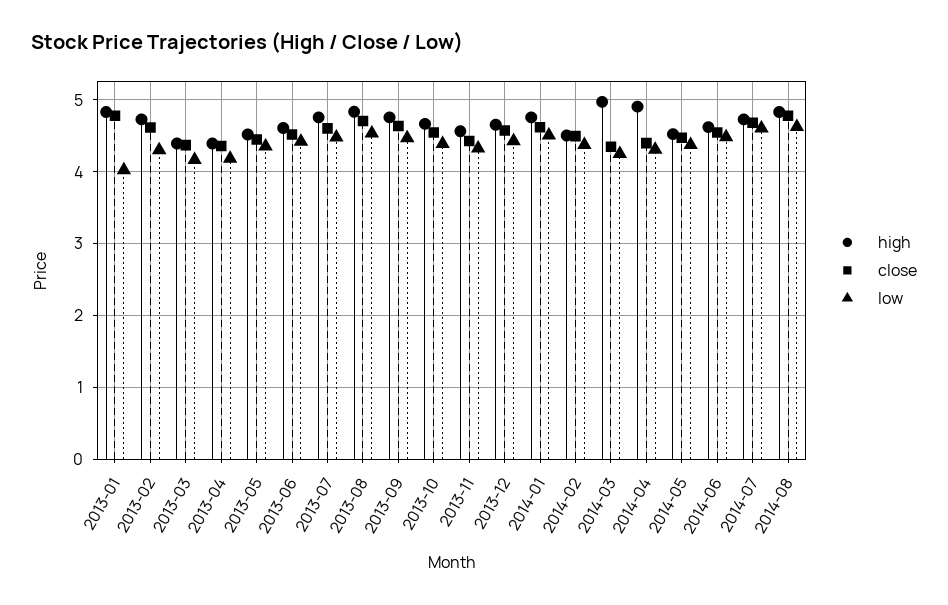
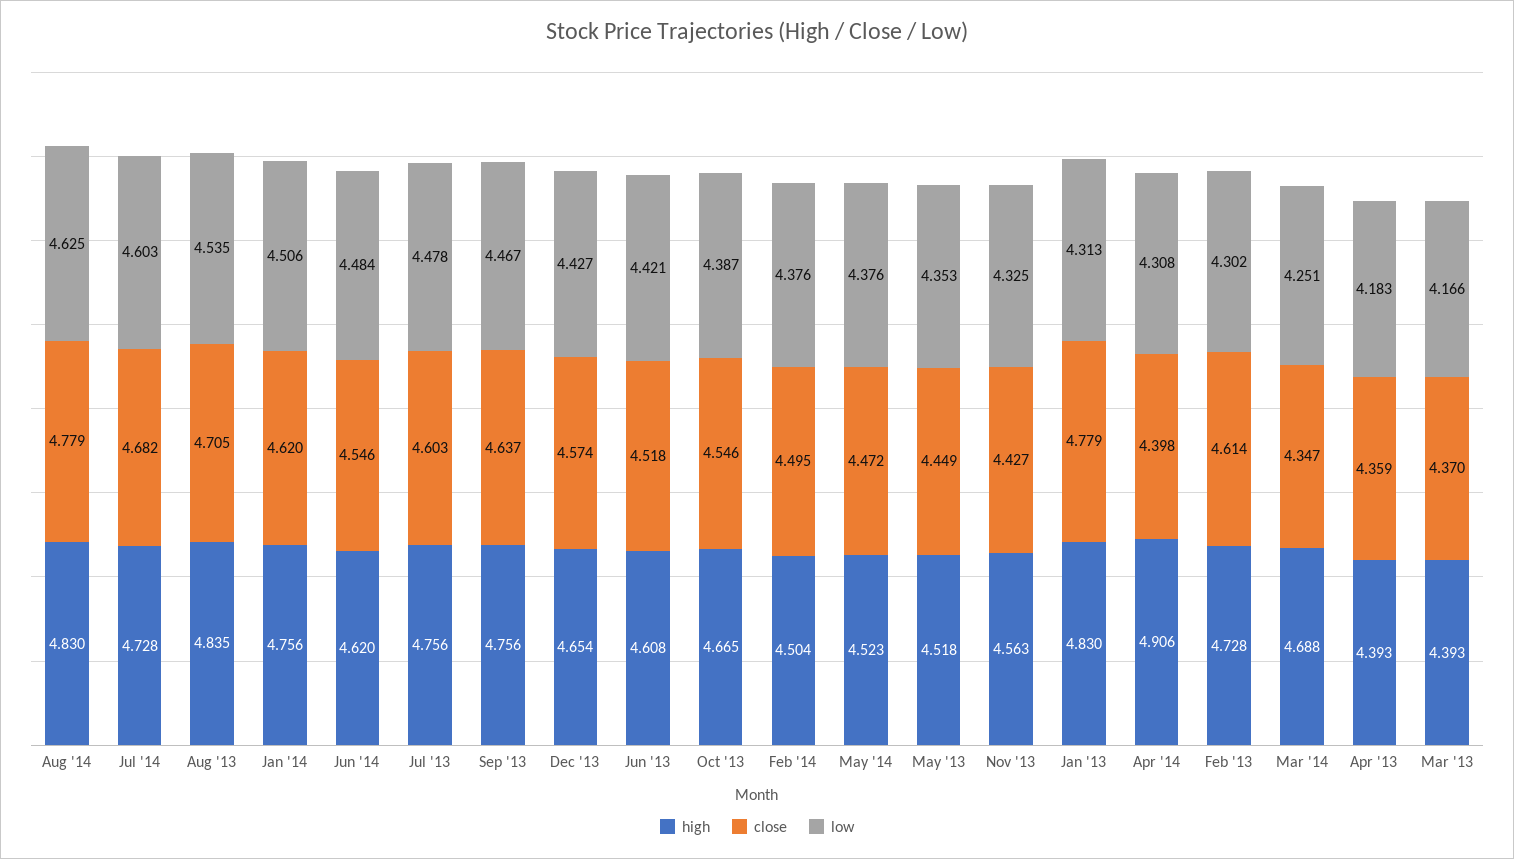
low, 2013-01: 4 -> 4.313
high, 2014-03: 5 -> 4.688

